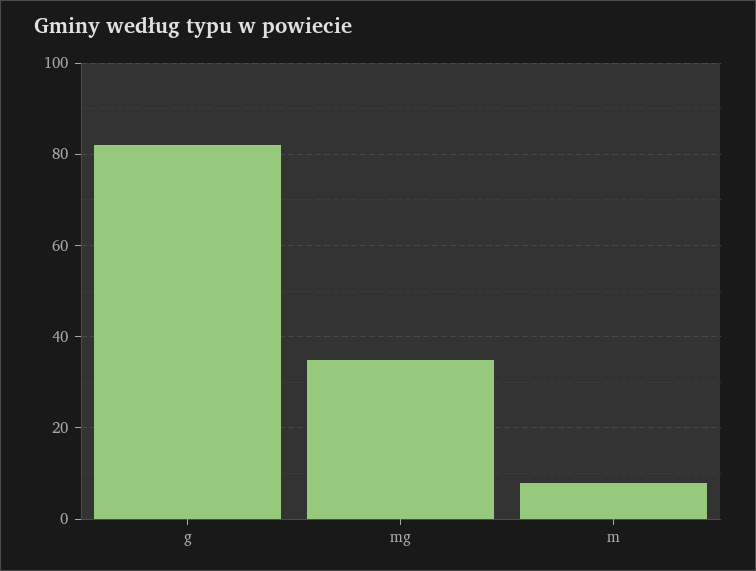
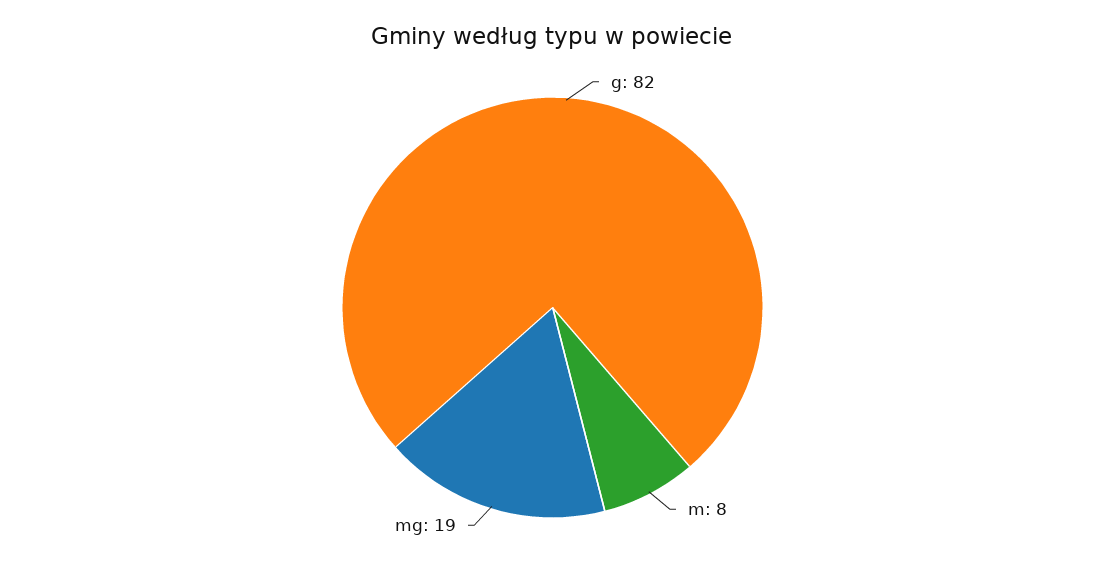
mg: 35 -> 19

